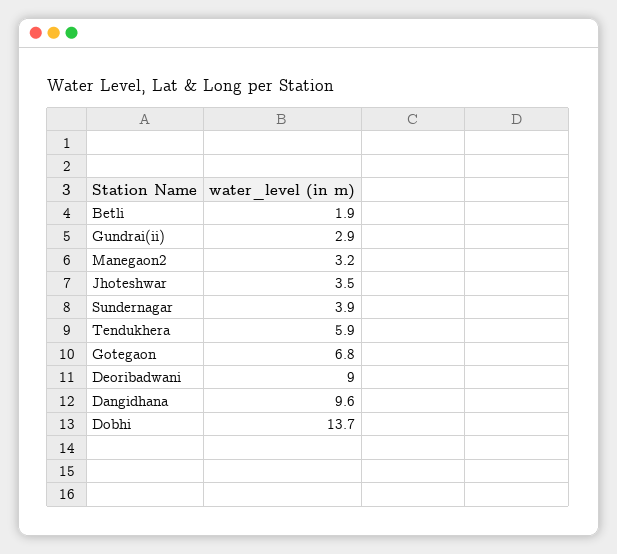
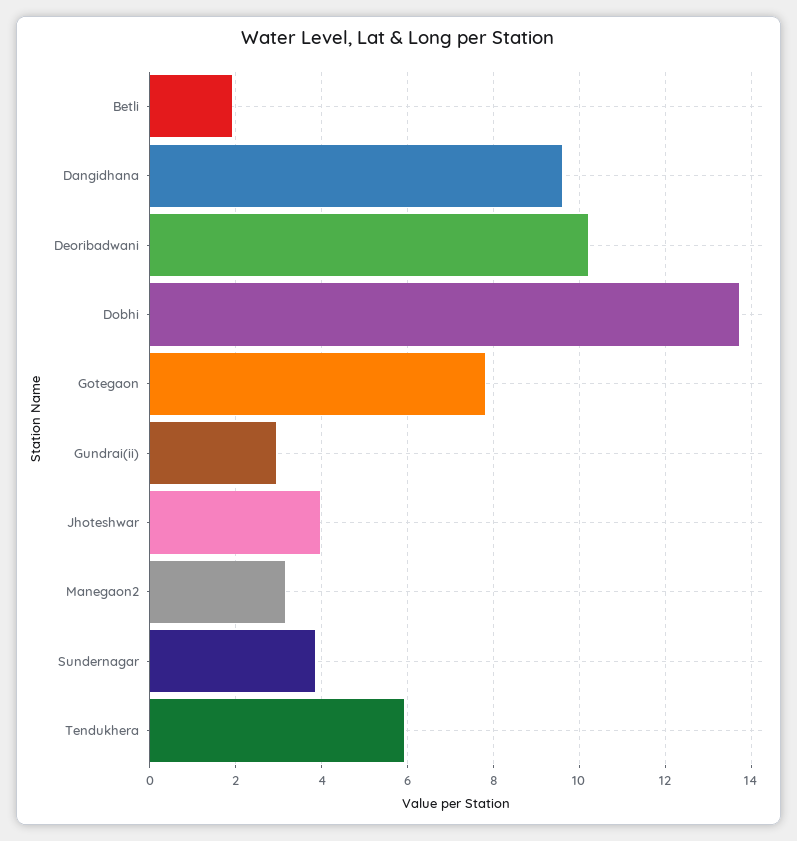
Jhoteshwar: 3.5 -> 4
Gotegaon: 6.8 -> 7.8
Deoribadwani: 9 -> 10.2

